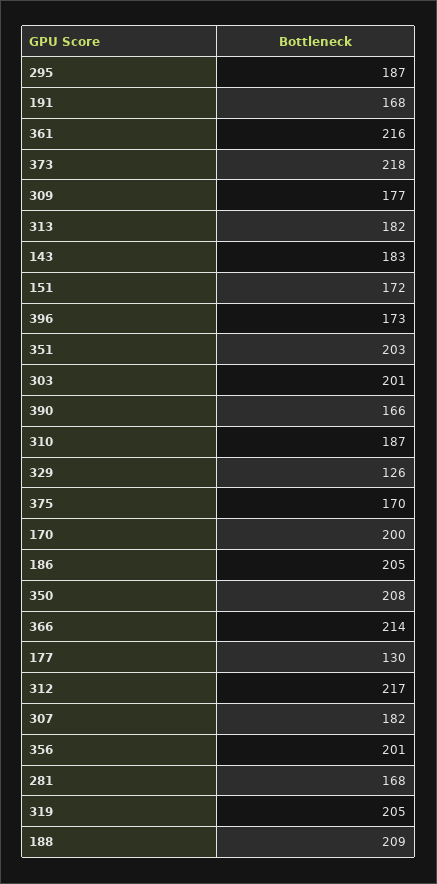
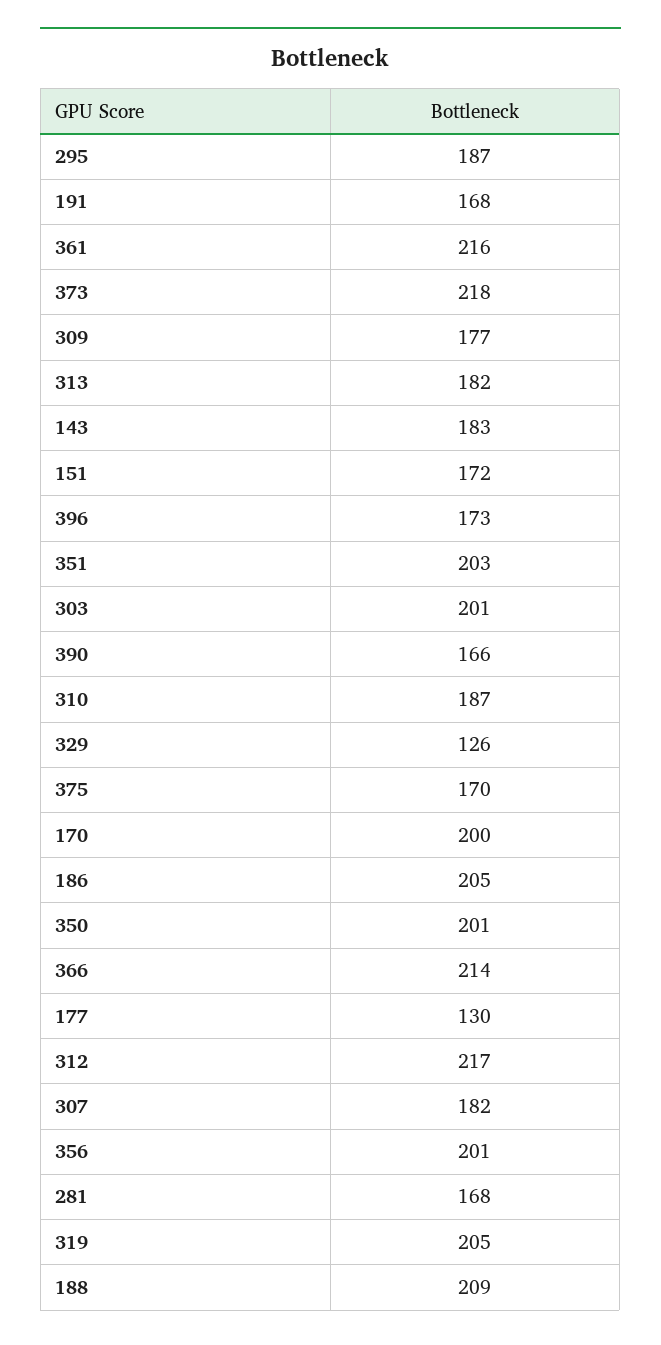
350: 208 -> 201

